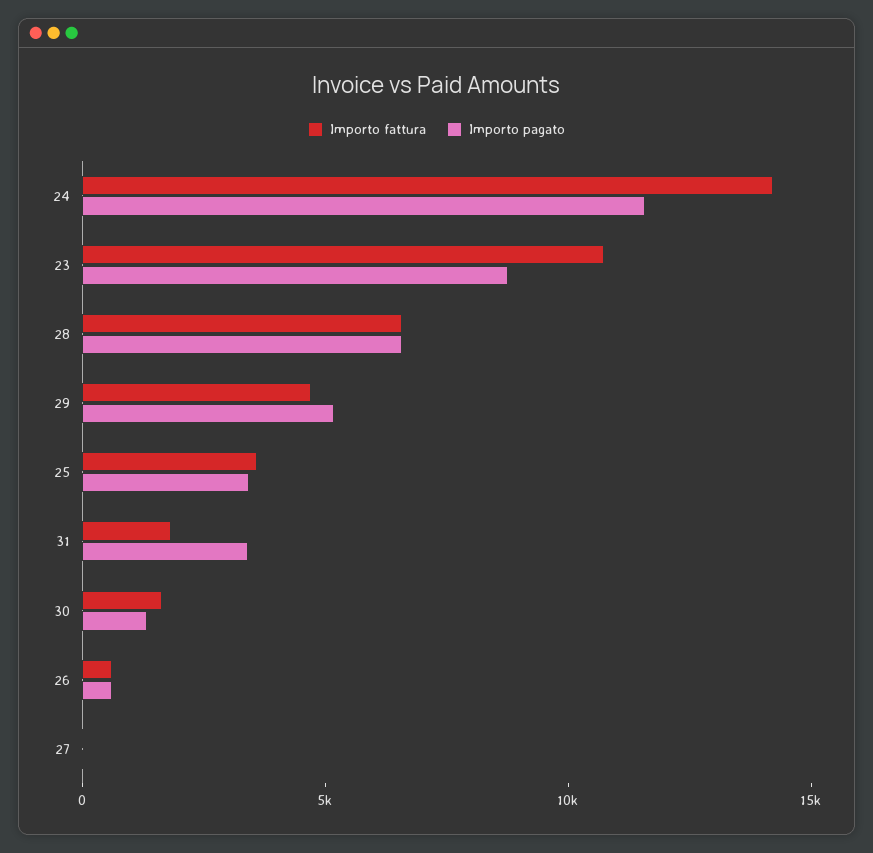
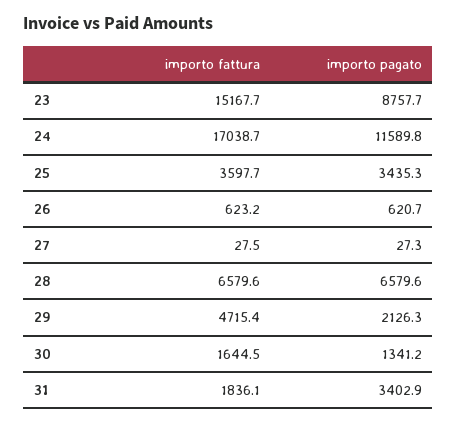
Importo fattura, 24: 14000 -> 17038.7
Importo fattura, 23: 11000 -> 15167.7
Importo pagato, 29: 5000 -> 2126.3

